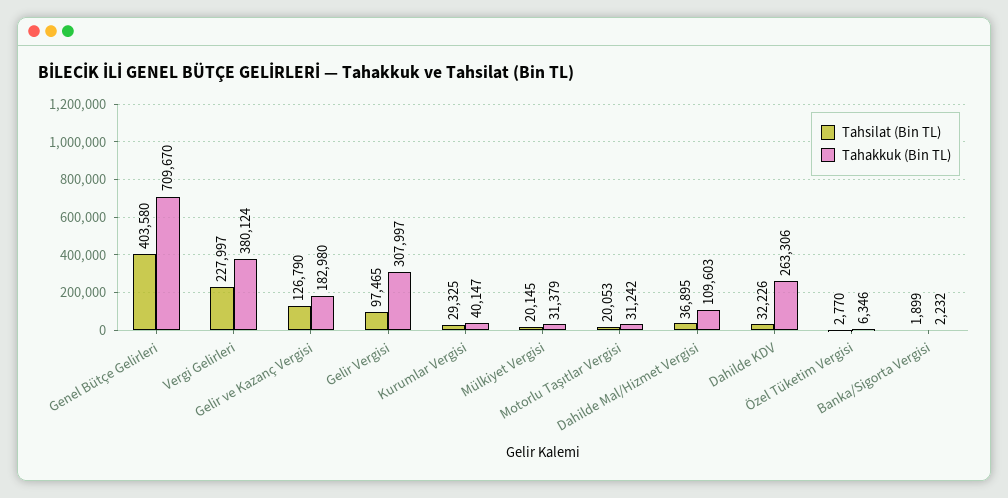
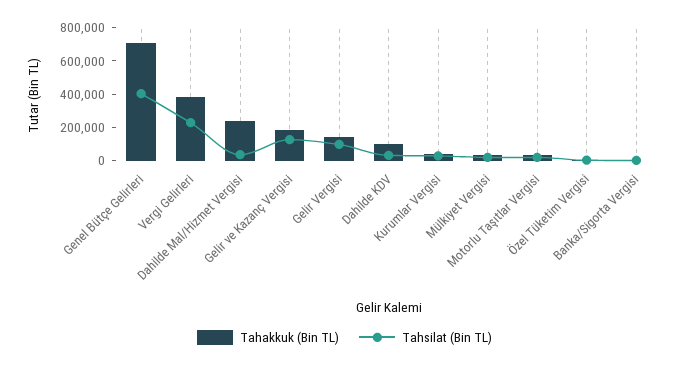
Tahakkuk (Bin TL), Gelir Vergisi: 307997 -> 150000
Tahakkuk (Bin TL), Dahilde Mal/Hizmet Vergisi: 109603 -> 250000
Tahakkuk (Bin TL), Dahilde KDV: 263306 -> 100000

